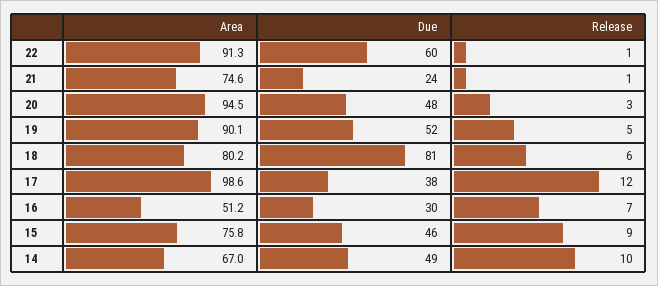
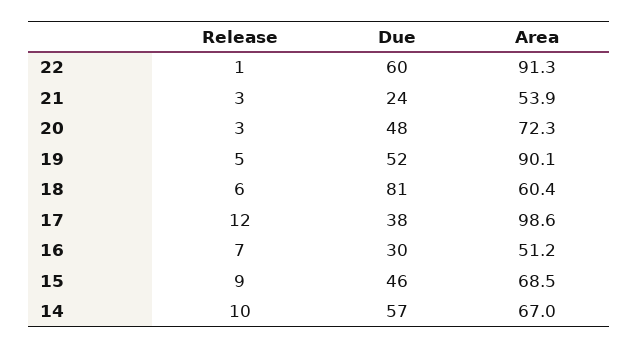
Area, 21: 74.6 -> 53.9
Release, 21: 1 -> 3
Area, 20: 94.5 -> 72.3
Area, 18: 80.2 -> 60.4
Area, 15: 75.8 -> 68.5
Due, 14: 49 -> 57

